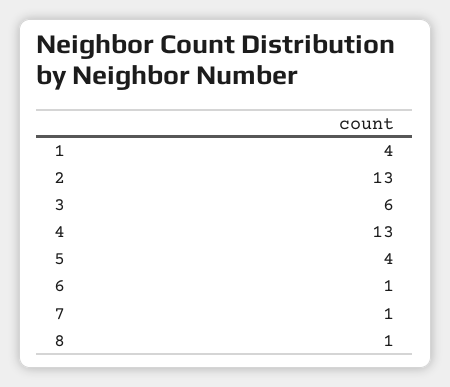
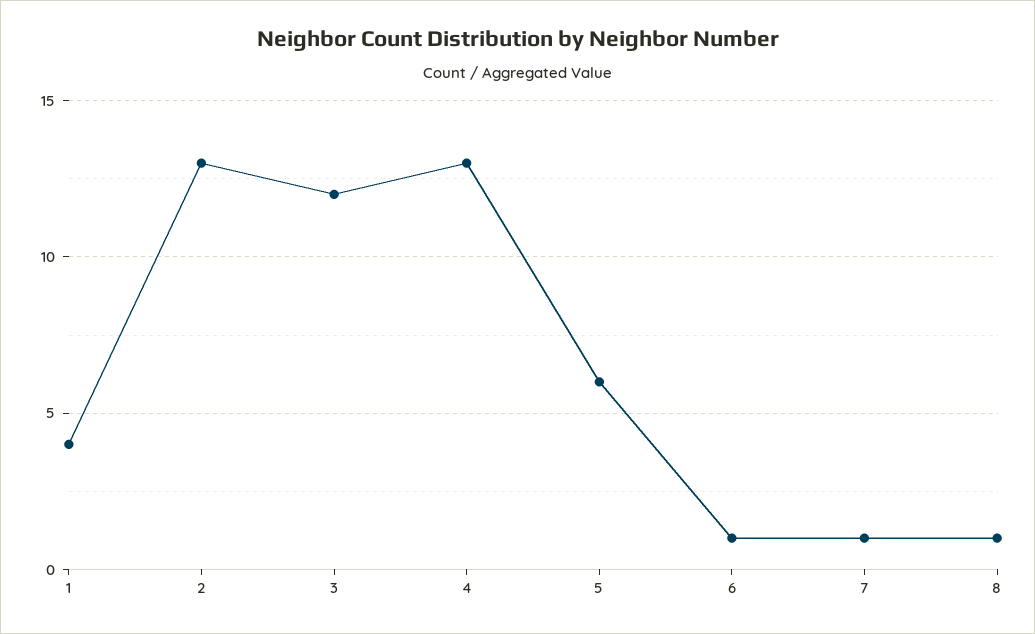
3: 6 -> 12
5: 4 -> 6

